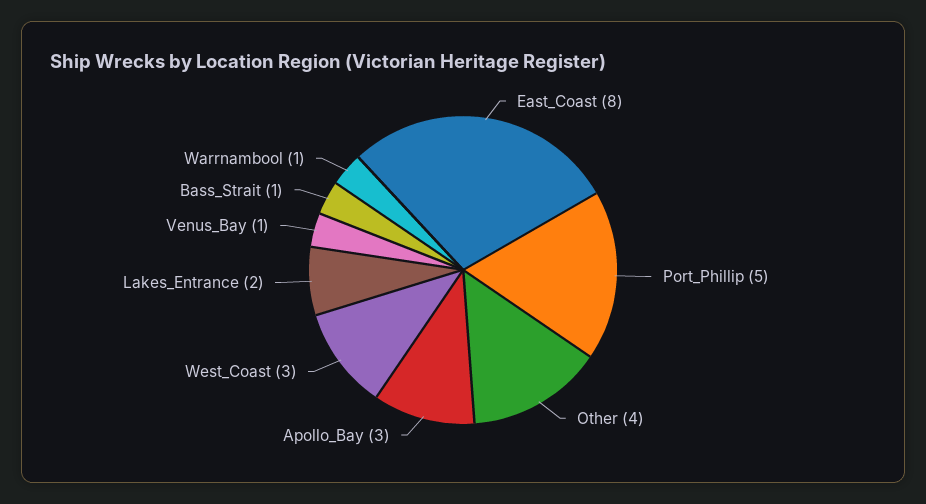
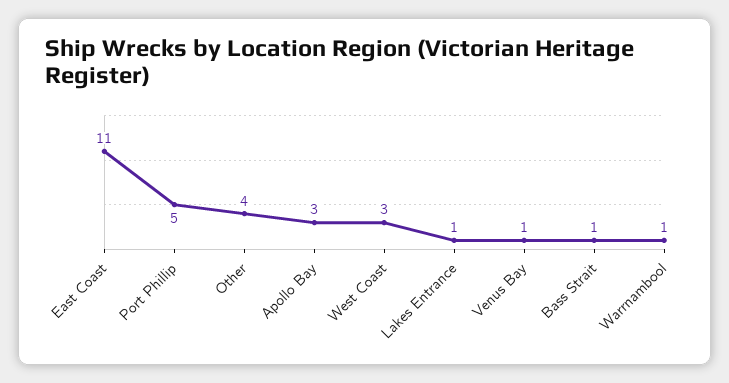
East_Coast: 8 -> 11
Lakes_Entrance: 2 -> 1

